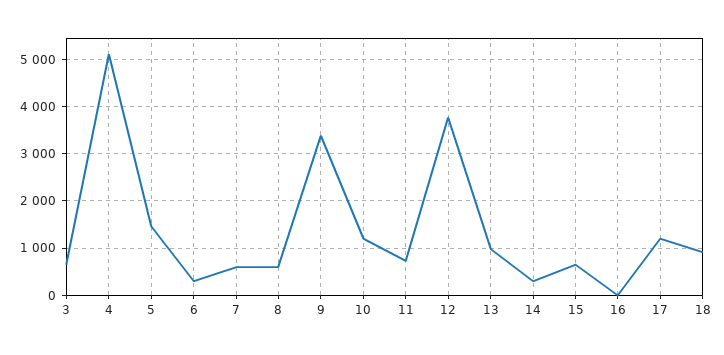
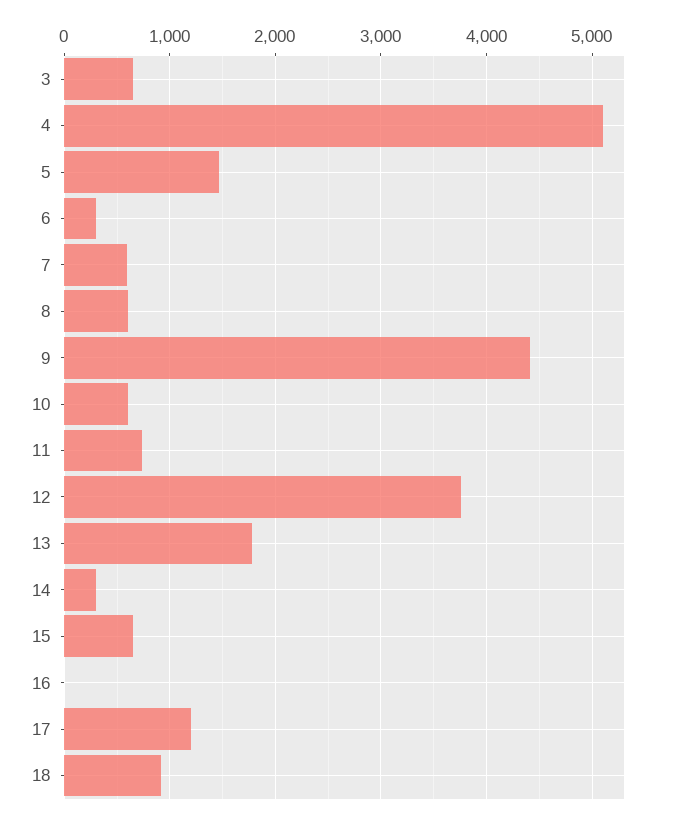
9: 3400 -> 4400
10: 1200 -> 600
13: 1000 -> 1800

